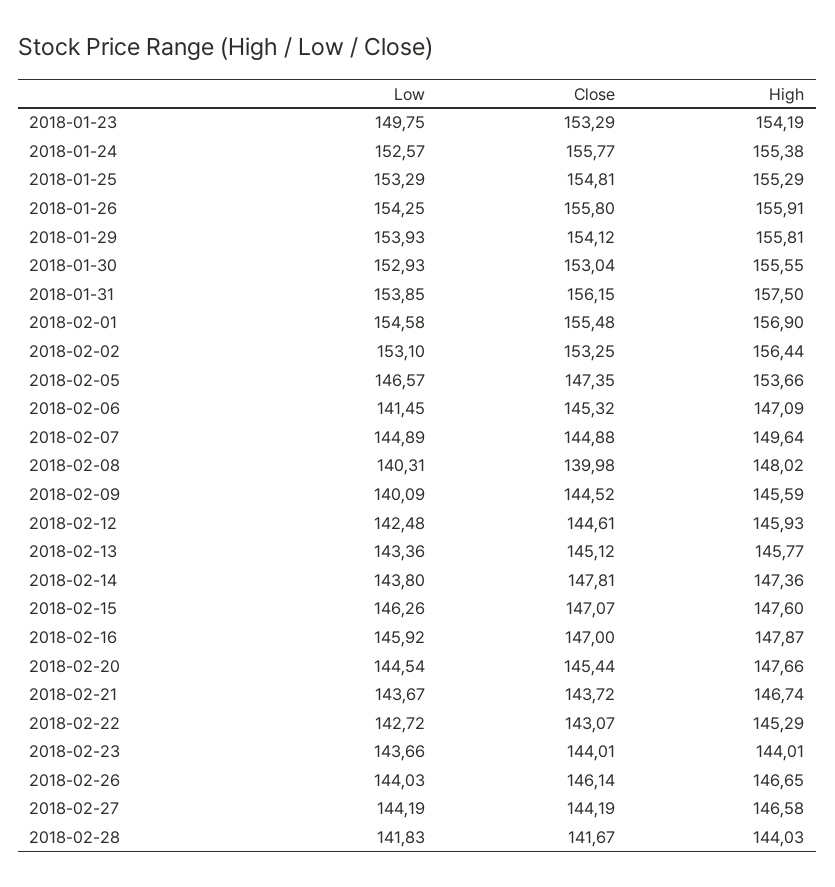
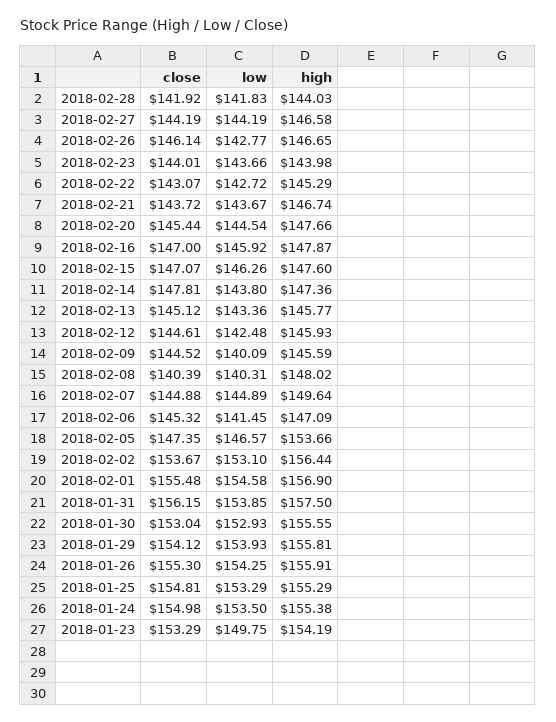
Low, 2018-01-24: 152.57 -> 153.5
Close, 2018-01-24: 155.77 -> 154.98
Close, 2018-01-26: 155.8 -> 155.3
Close, 2018-02-02: 153.25 -> 153.67
Close, 2018-02-08: 139.98 -> 140.39
High, 2018-02-23: 144.01 -> 143.98
Low, 2018-02-26: 144.03 -> 142.77
Close, 2018-02-28: 141.67 -> 141.92

